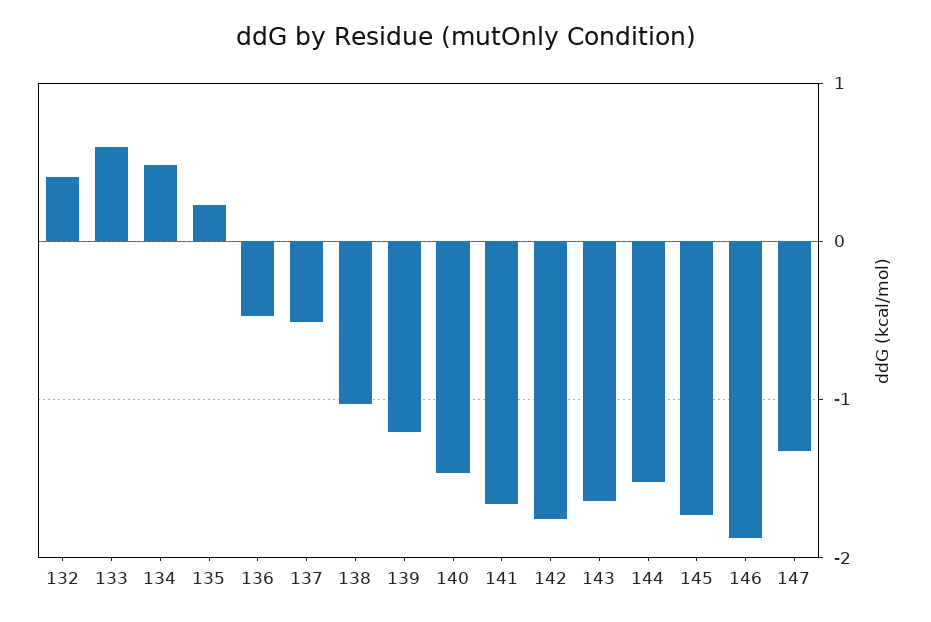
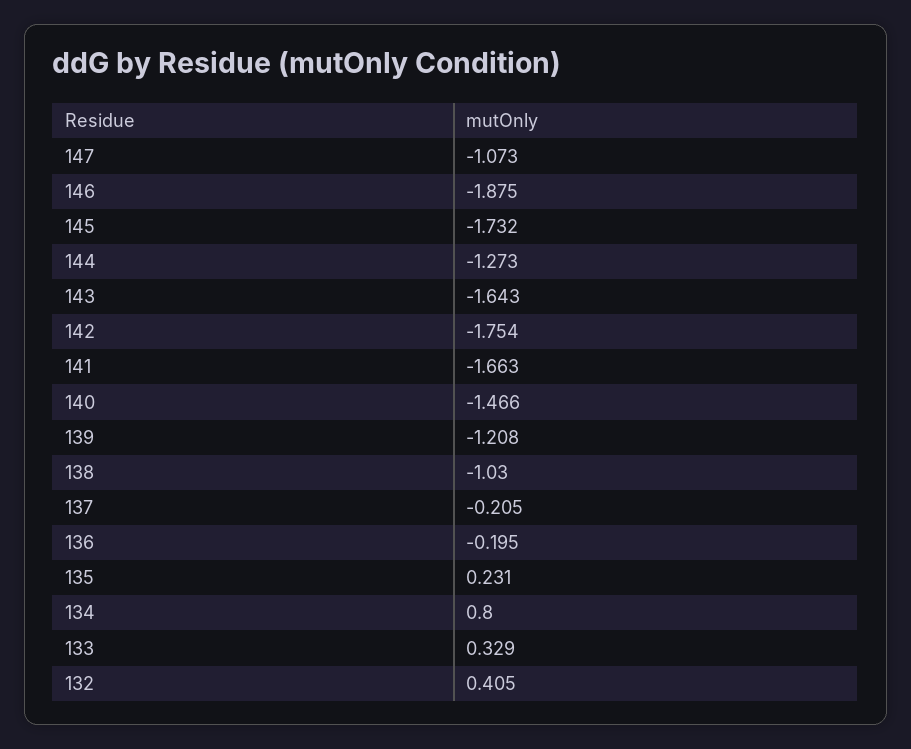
133: 0.6 -> 0.329
134: 0.5 -> 0.8
136: -0.5 -> -0.195
137: -0.5 -> -0.205
144: -1.5 -> -1.273
147: -1.3 -> -1.073

